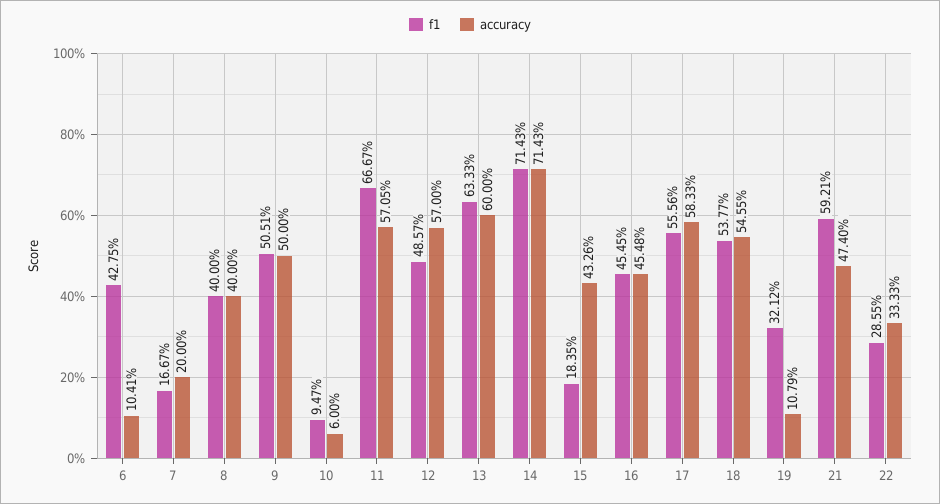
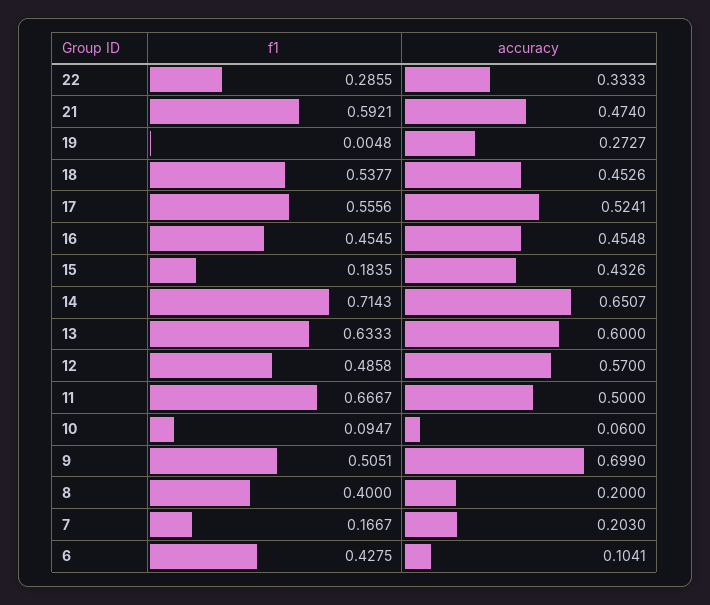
accuracy, 7: 0.2 -> 0.203
accuracy, 8: 0.4 -> 0.2
accuracy, 9: 0.5 -> 0.699
accuracy, 11: 0.5705 -> 0.5
f1, 12: 0.4857 -> 0.4858
accuracy, 14: 0.7143 -> 0.6507
accuracy, 17: 0.5833 -> 0.5241
accuracy, 18: 0.5455 -> 0.4526
f1, 19: 0.3212 -> 0.0048
accuracy, 19: 0.1079 -> 0.2727

